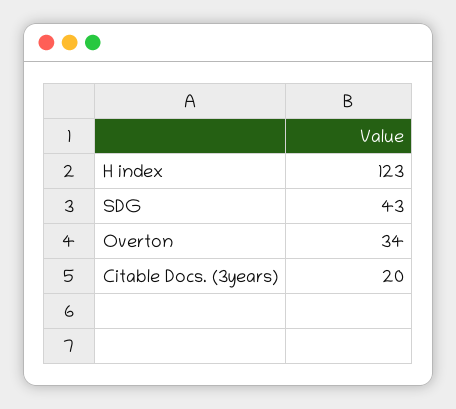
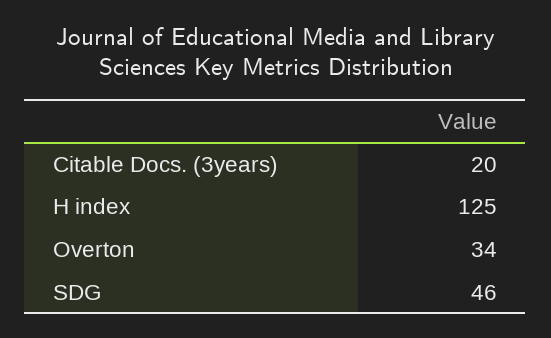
H index: 123 -> 125
SDG: 43 -> 46

